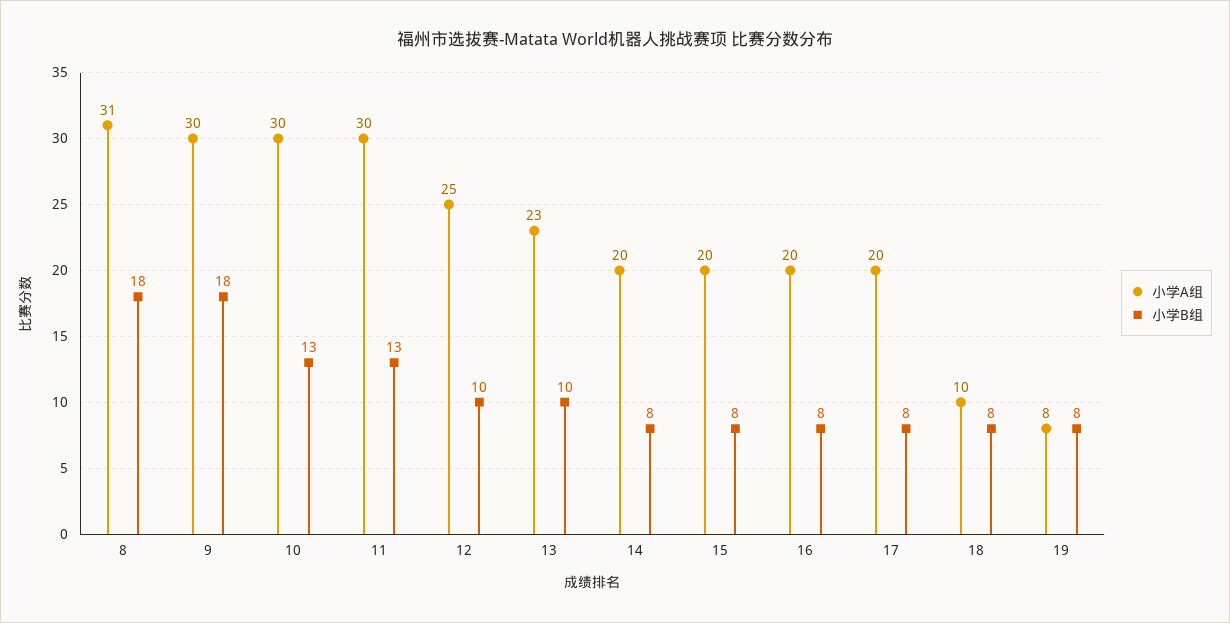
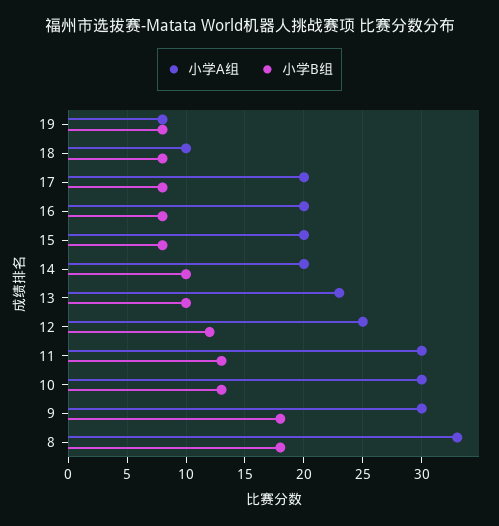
小学A组, 8: 31 -> 33
小学B组, 12: 10 -> 12
小学B组, 14: 8 -> 10

